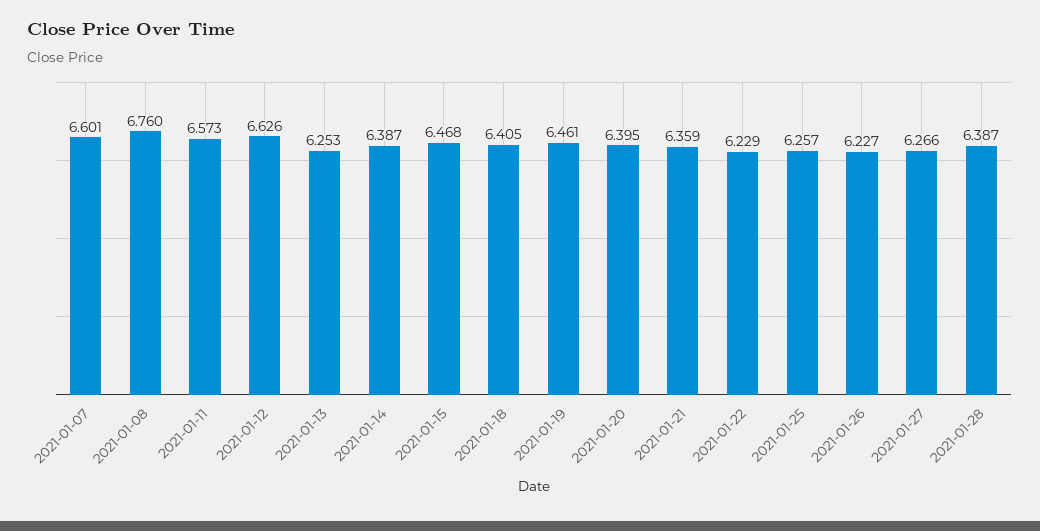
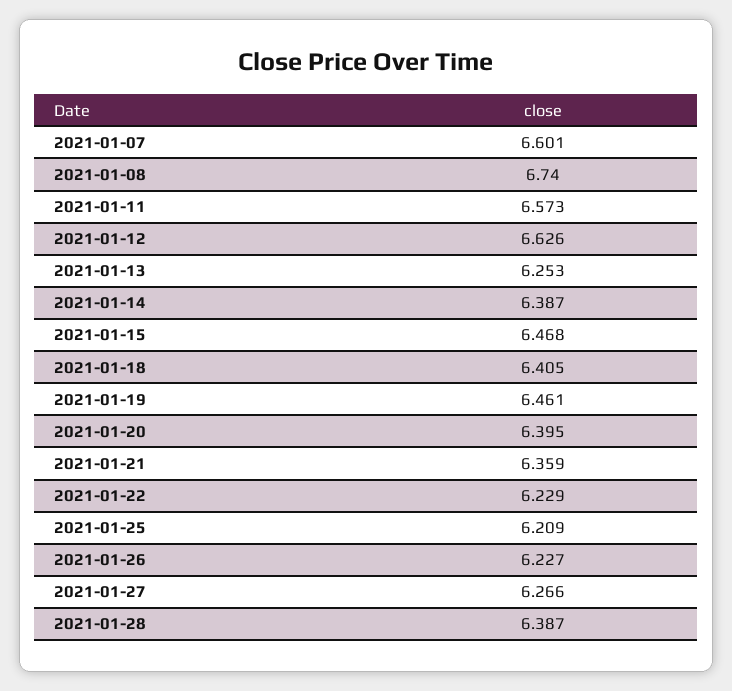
2021-01-08: 6.76 -> 6.74
2021-01-25: 6.257 -> 6.209

